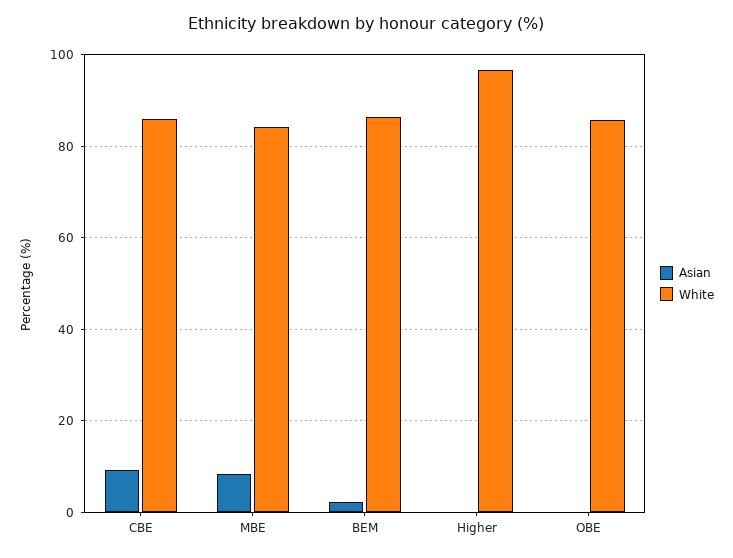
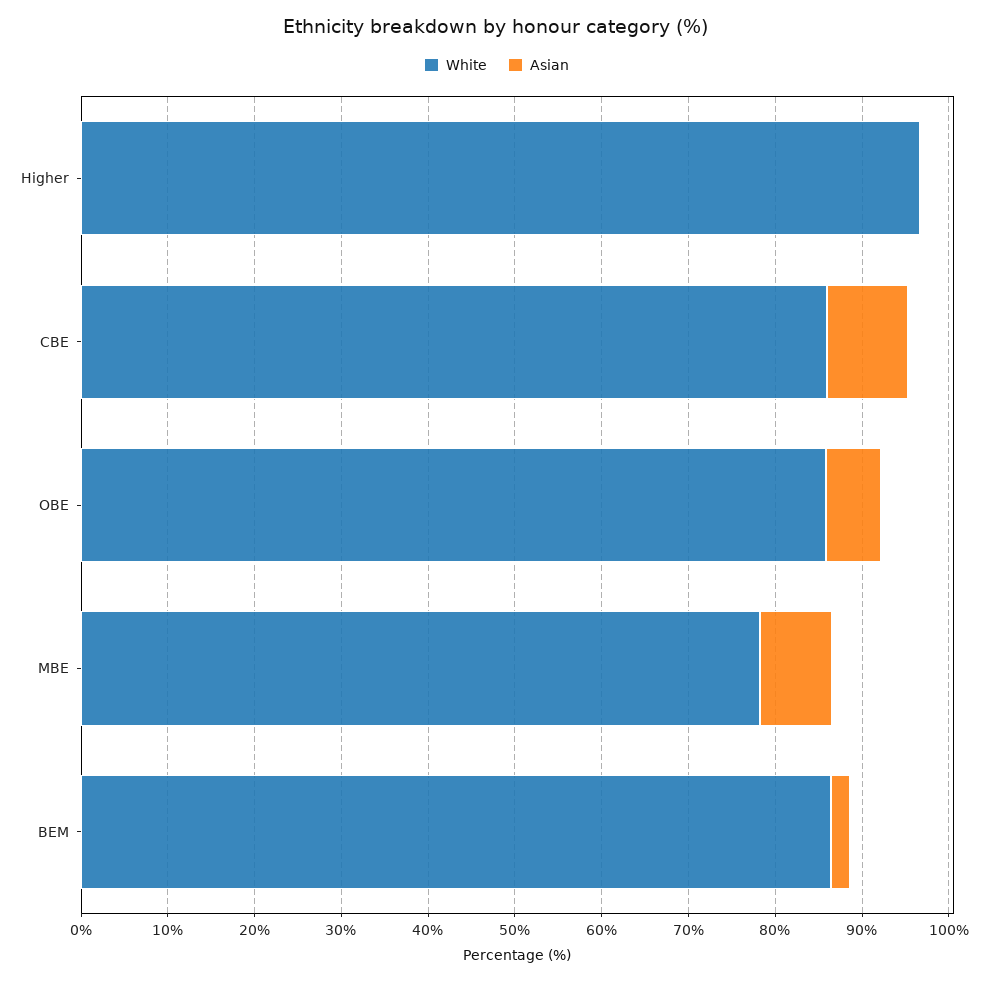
White, MBE: 84 -> 78
Asian, OBE: 0 -> 6

